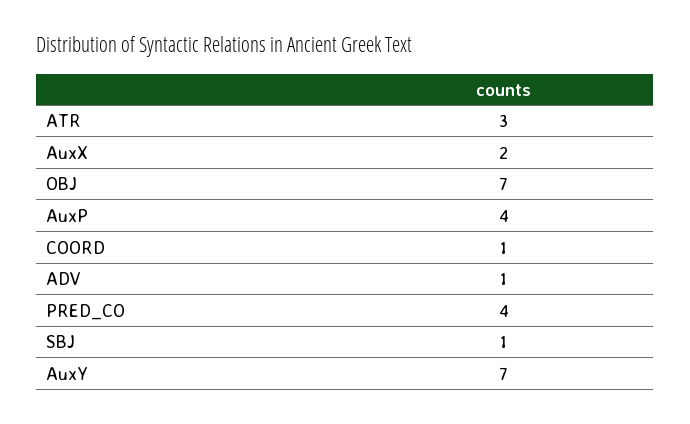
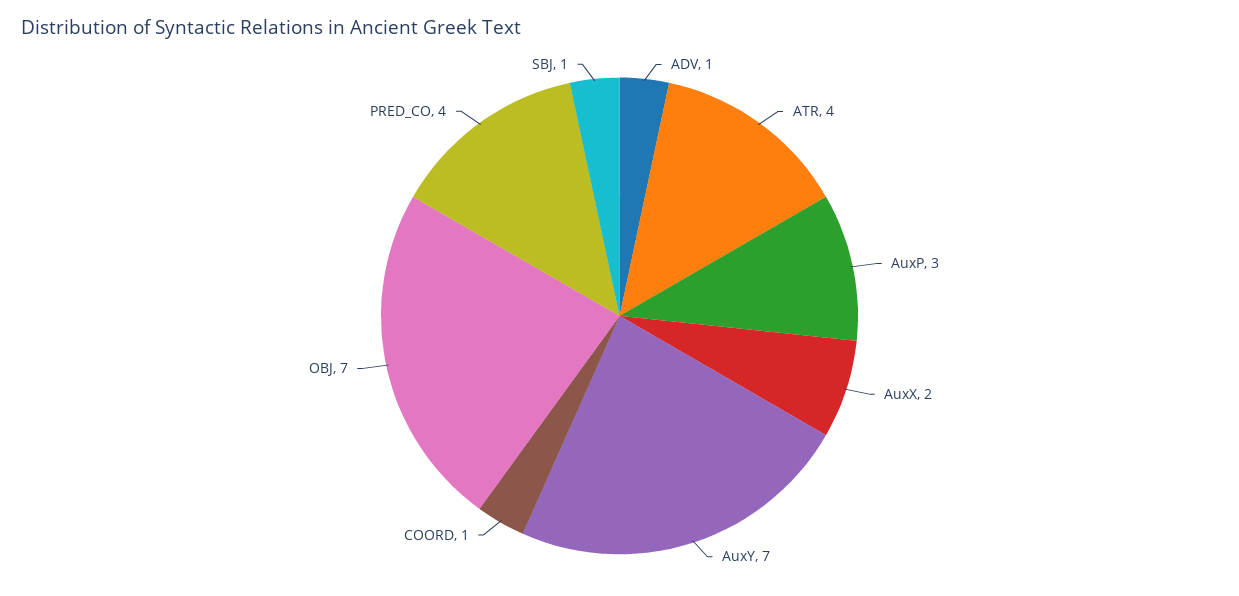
ATR: 3 -> 4
AuxP: 4 -> 3

